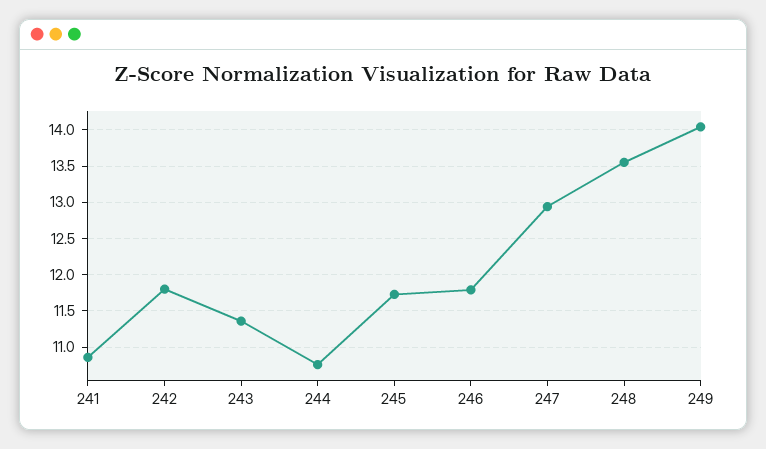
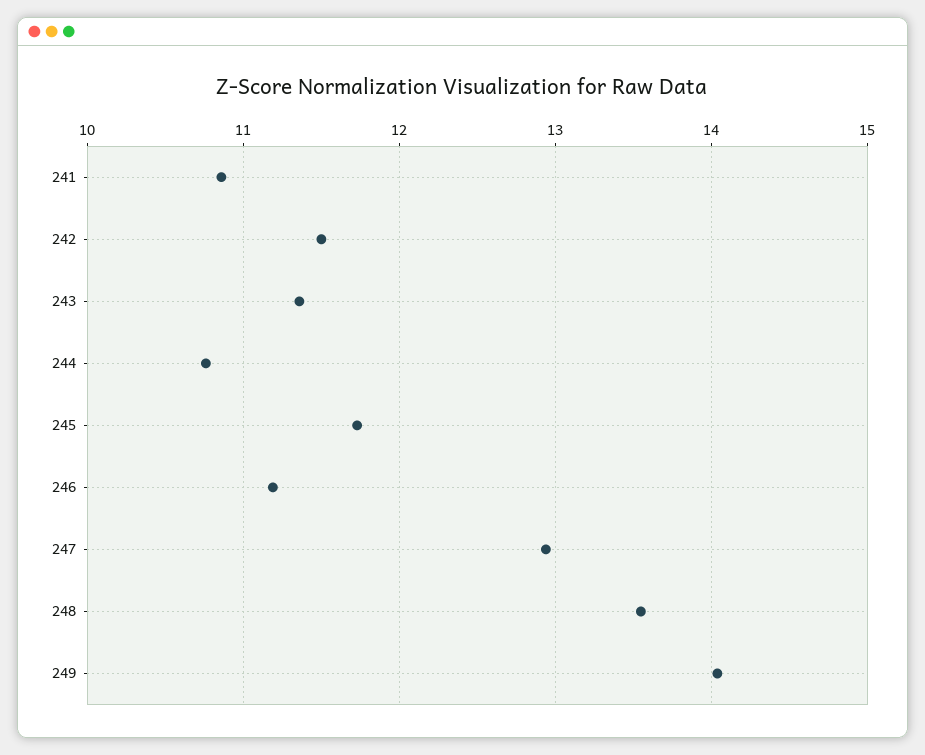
242: 11.8 -> 11.5
246: 11.8 -> 11.2

